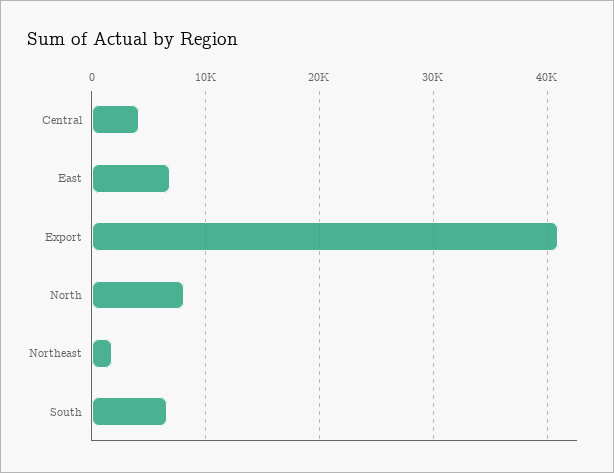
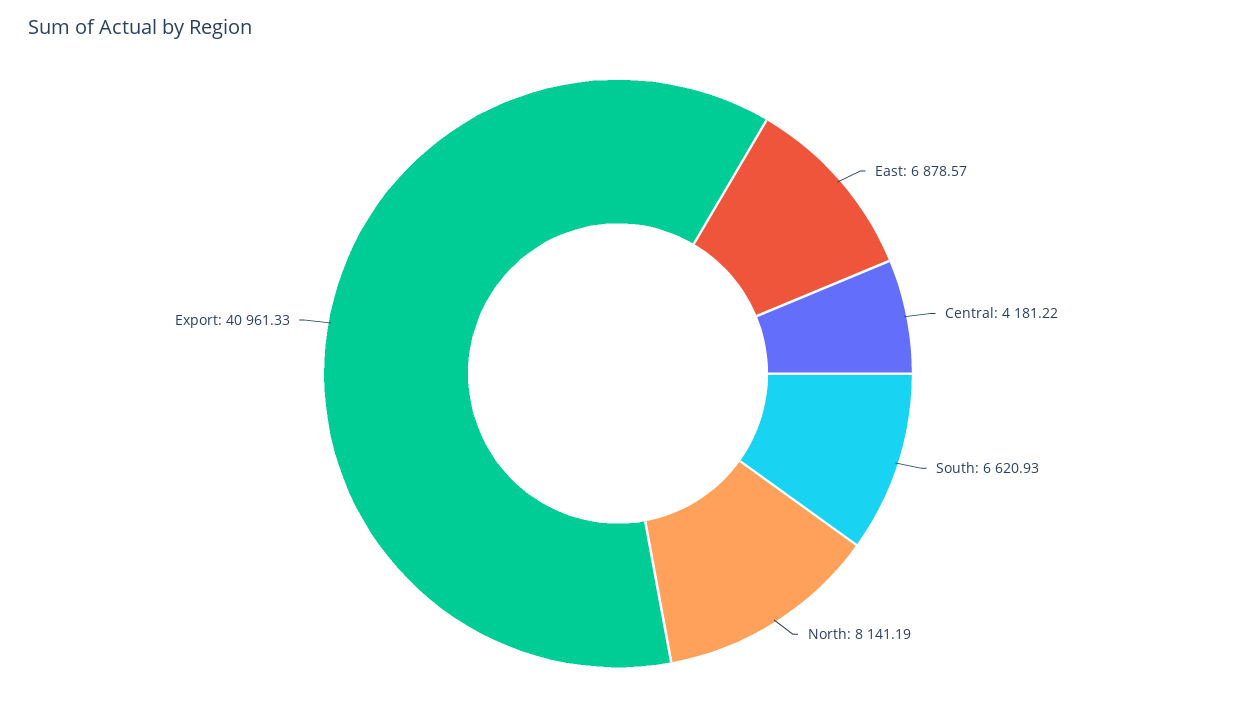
Northeast: 2000 -> none

